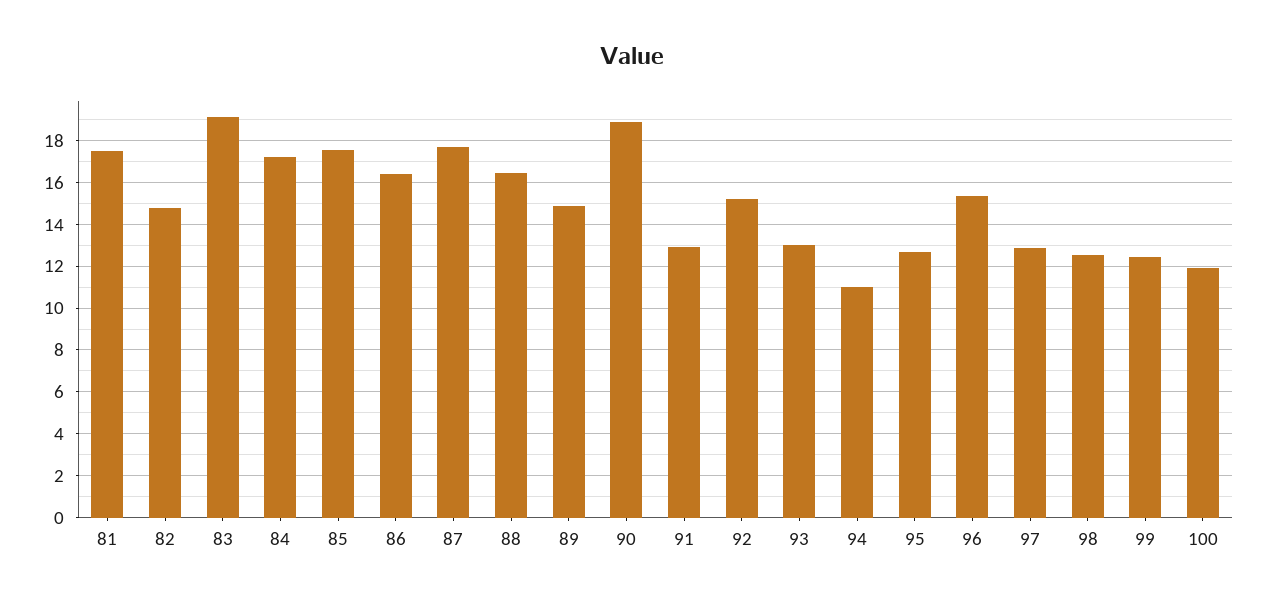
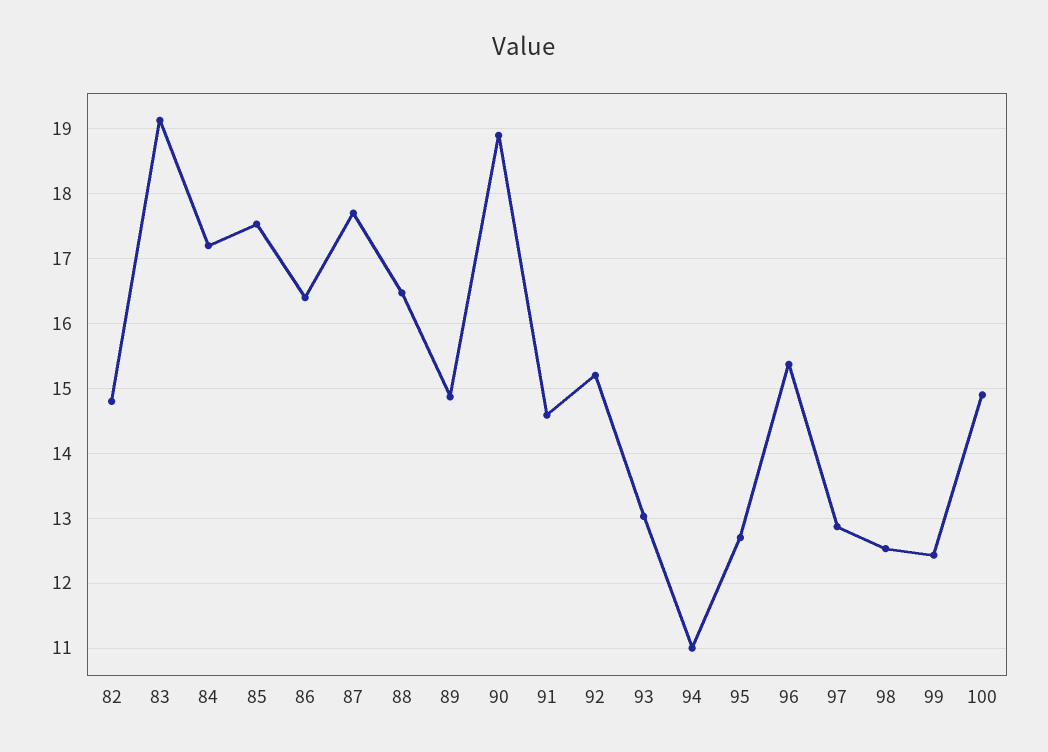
81: 17.5 -> none
91: 13 -> 14.6
100: 12 -> 14.9

